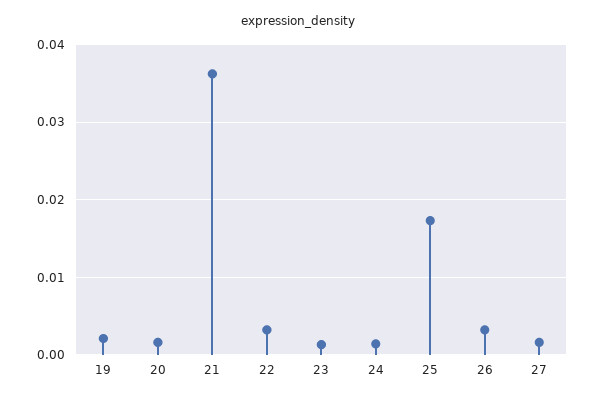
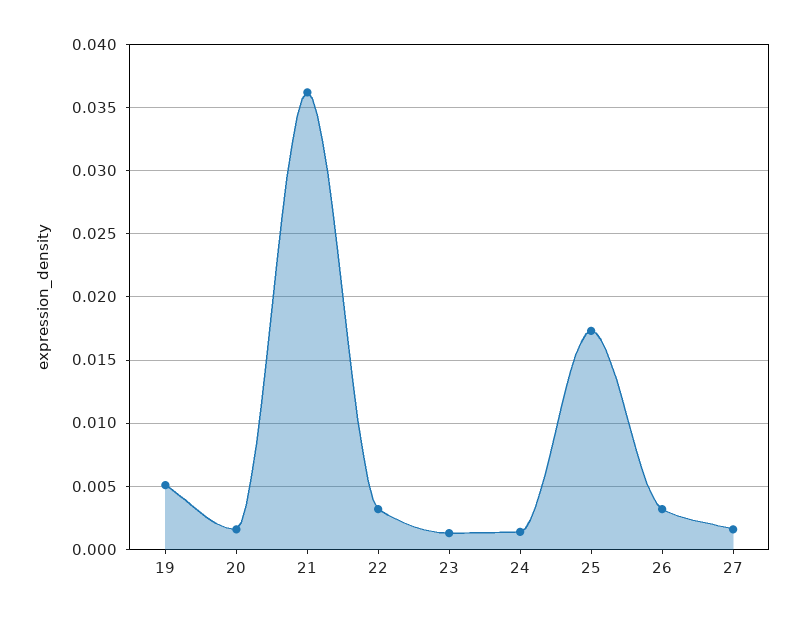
19: 0.002 -> 0.005

